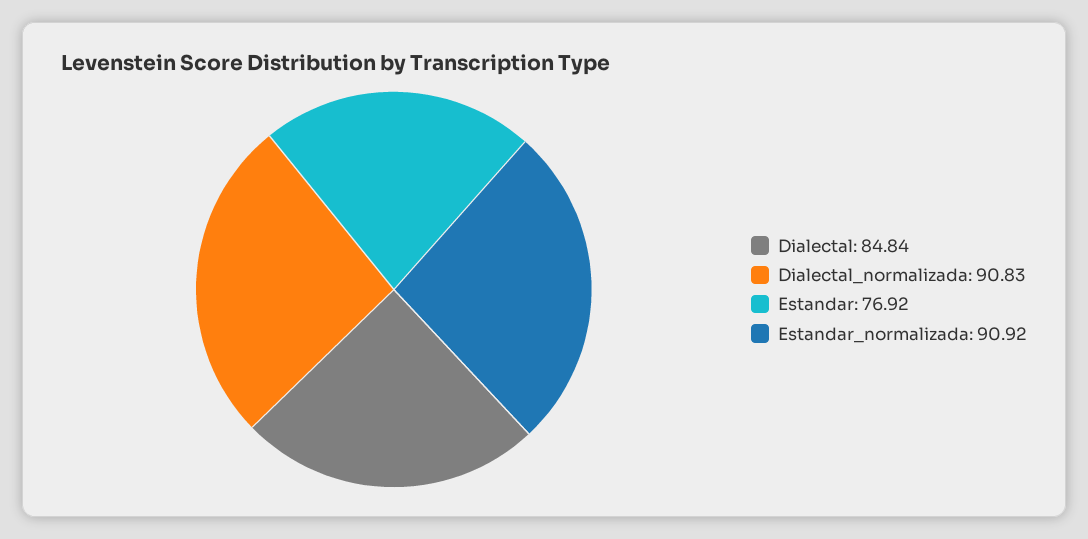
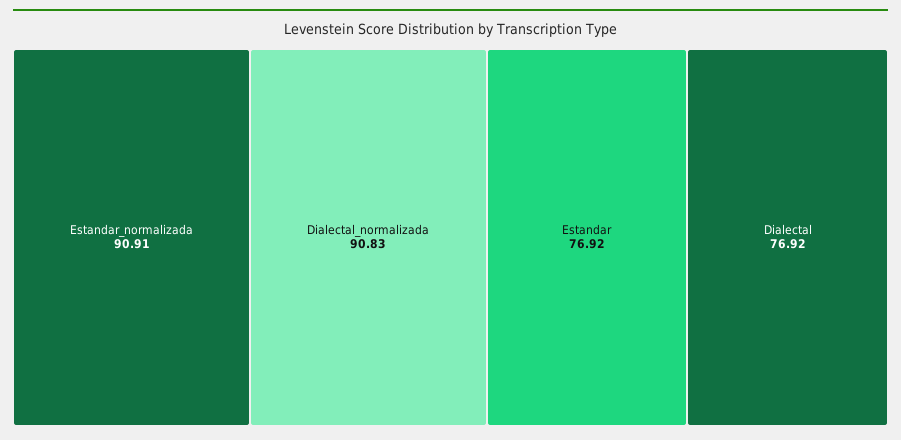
Dialectal: 84.84 -> 76.92
Estandar_normalizada: 90.92 -> 90.91

